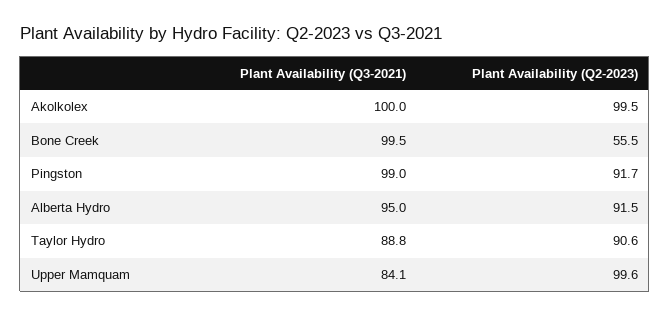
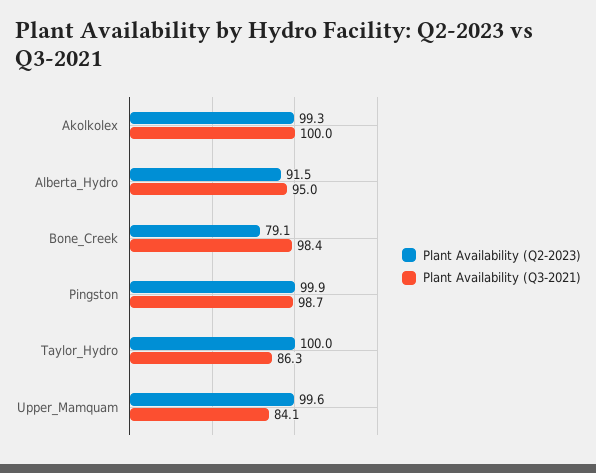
Plant Availability (Q2-2023), Akolkolex: 99.5 -> 99.3
Plant Availability (Q3-2021), Bone Creek: 99.5 -> 98.4
Plant Availability (Q2-2023), Bone Creek: 55.5 -> 79.1
Plant Availability (Q3-2021), Pingston: 99 -> 98.7
Plant Availability (Q2-2023), Pingston: 91.7 -> 99.9
Plant Availability (Q3-2021), Taylor Hydro: 88.8 -> 86.3
Plant Availability (Q2-2023), Taylor Hydro: 90.6 -> 100

